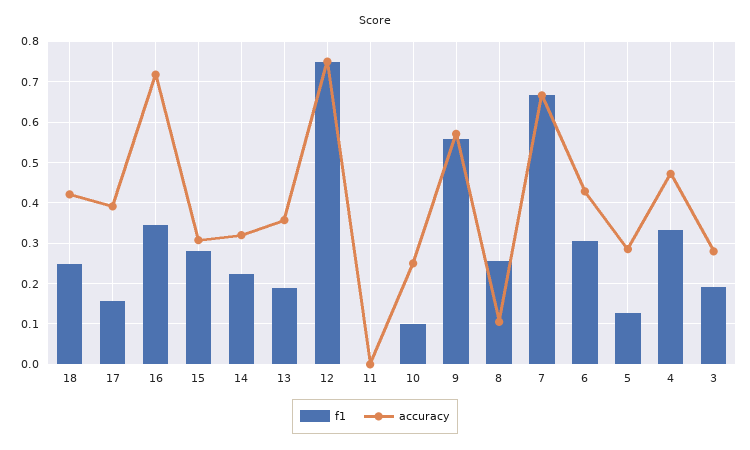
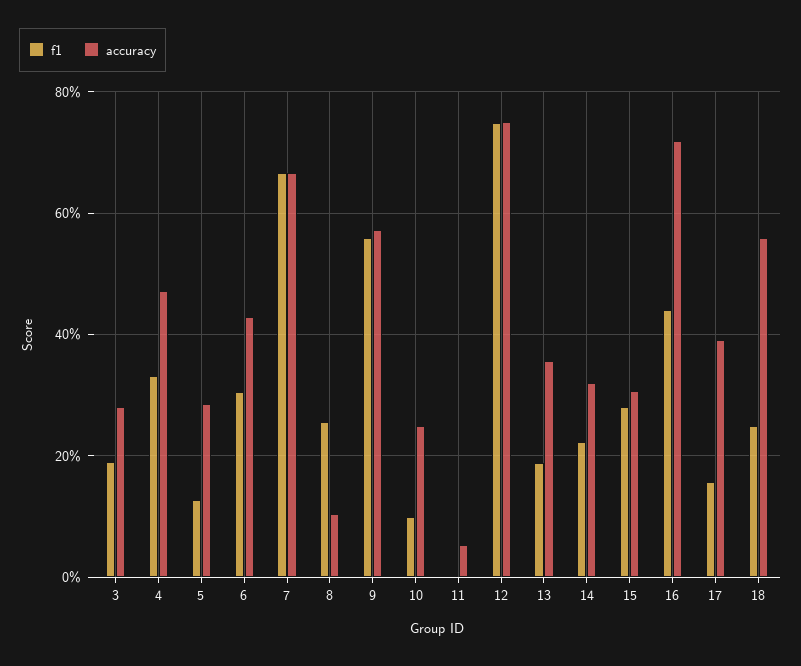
accuracy, 18: 0.42 -> 0.56
f1, 16: 0.34 -> 0.44
accuracy, 11: 0 -> 0.06

